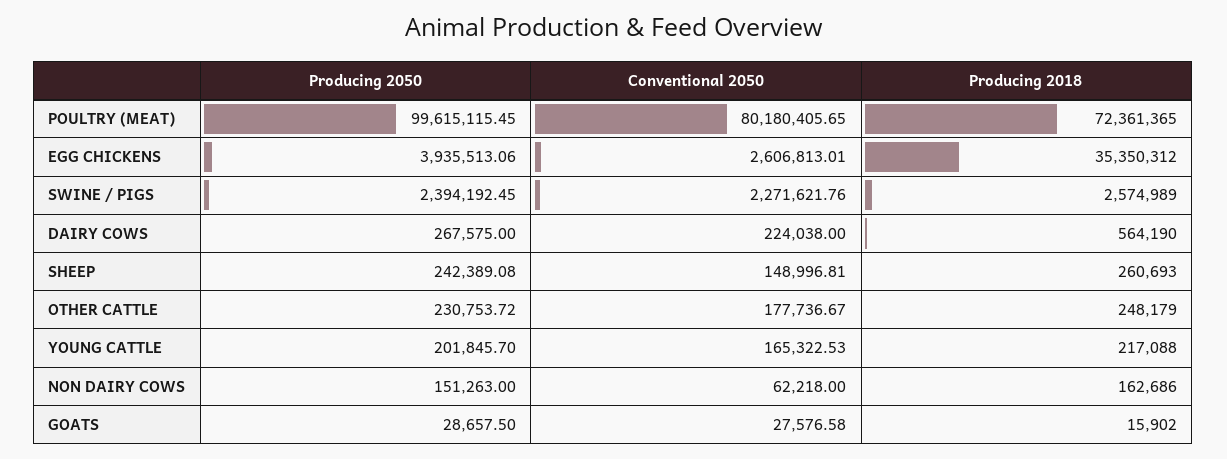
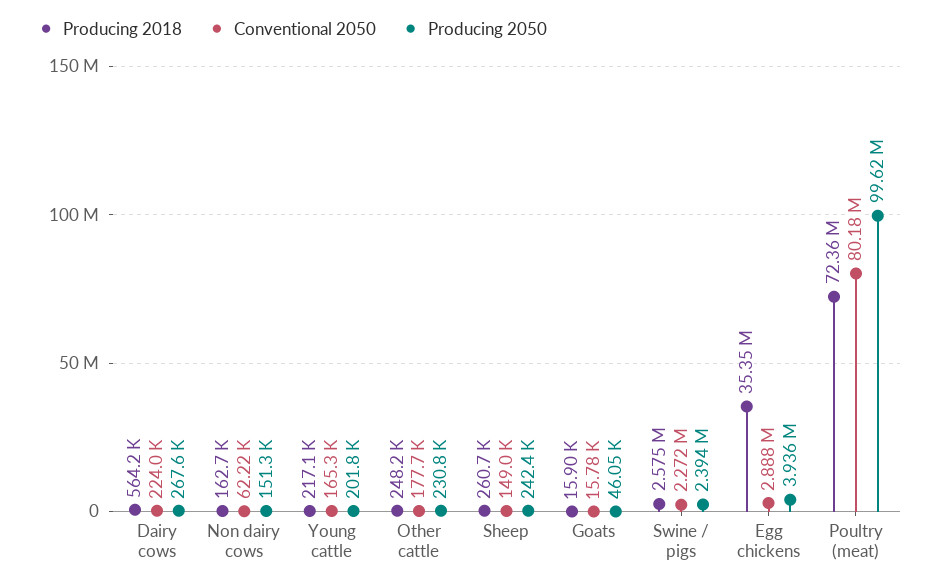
Conventional 2050, EGG CHICKENS: 2606813.01 -> 2888000
Producing 2050, GOATS: 28657.5 -> 46050
Conventional 2050, GOATS: 27576.58 -> 15780

